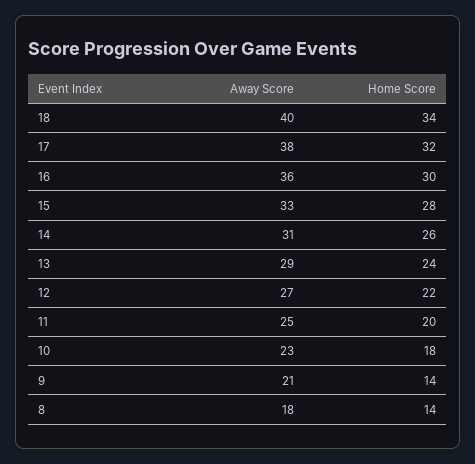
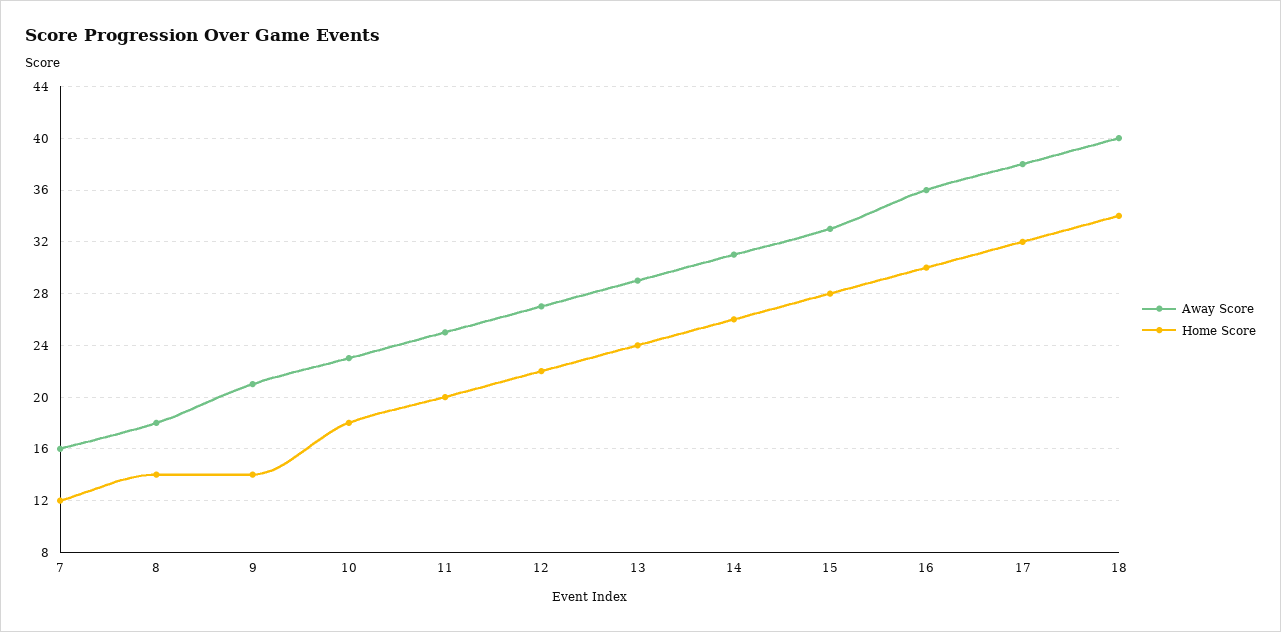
Away Score, 7: none -> 16
Home Score, 7: none -> 12

